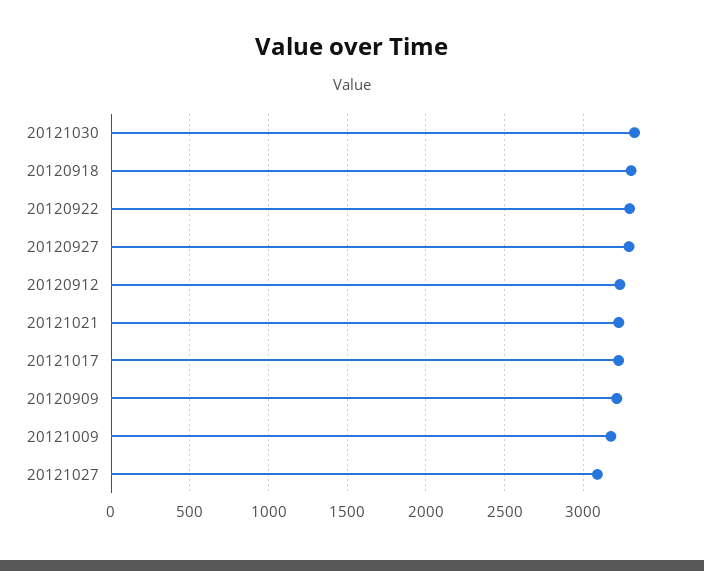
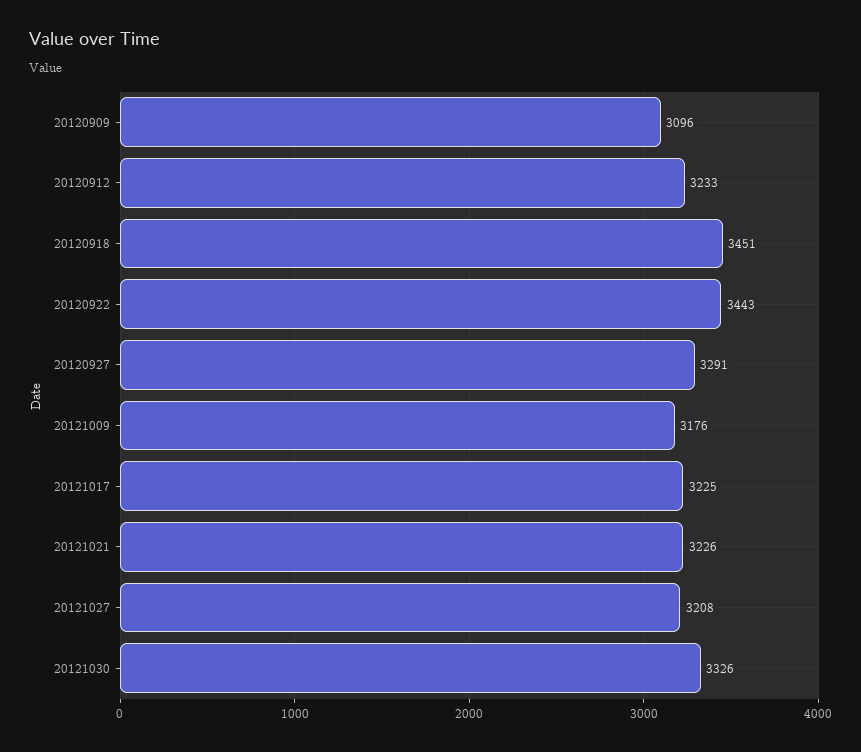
20120918: 3300 -> 3451
20120922: 3300 -> 3443
20120909: 3200 -> 3096
20121027: 3100 -> 3208

